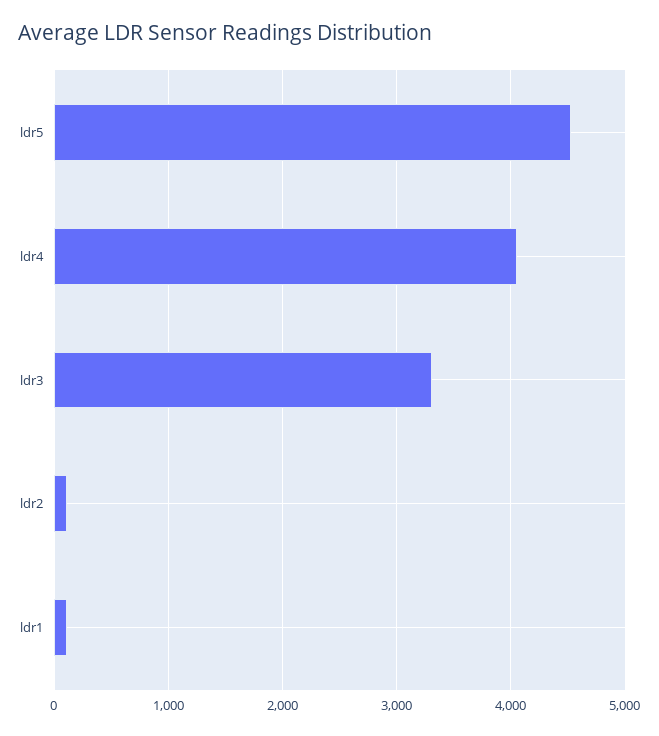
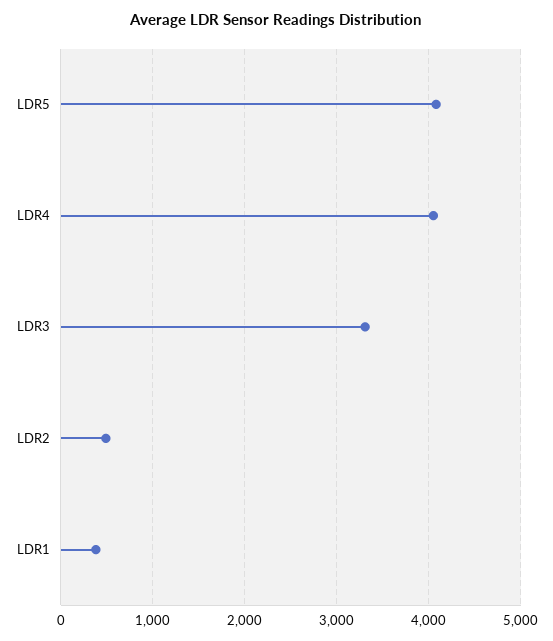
ldr5: 4500 -> 4100
ldr2: 100 -> 500
ldr1: 100 -> 400

